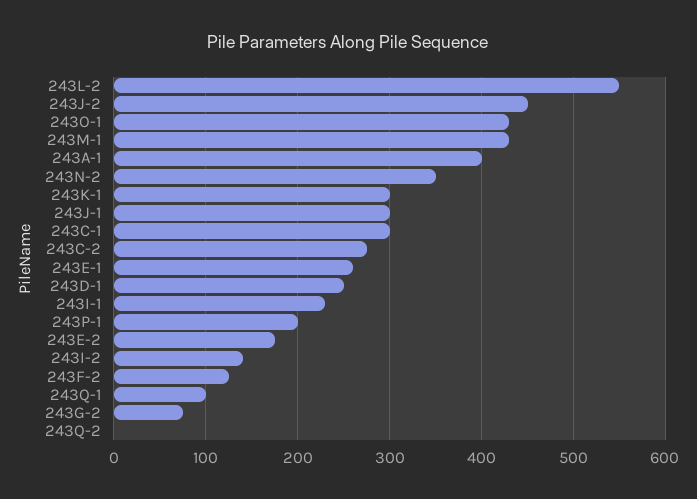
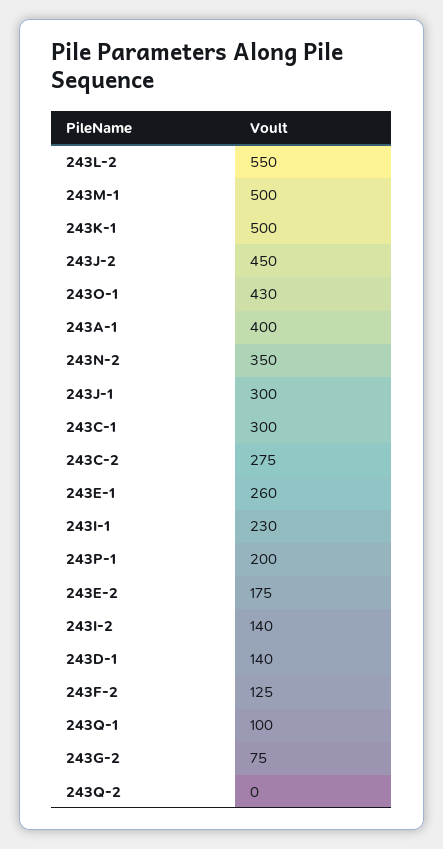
243M-1: 430 -> 500
243K-1: 300 -> 500
243D-1: 250 -> 140

